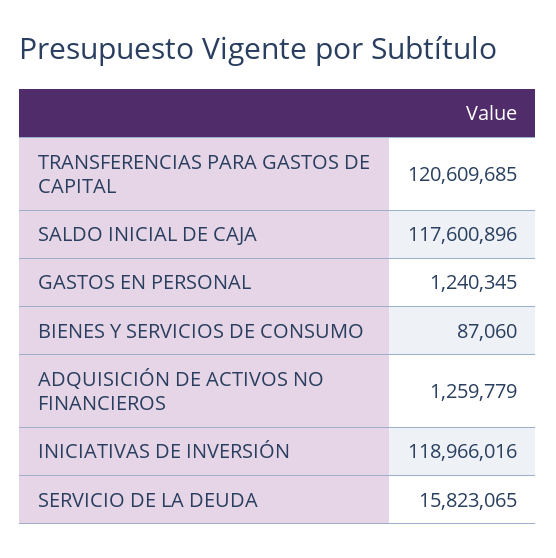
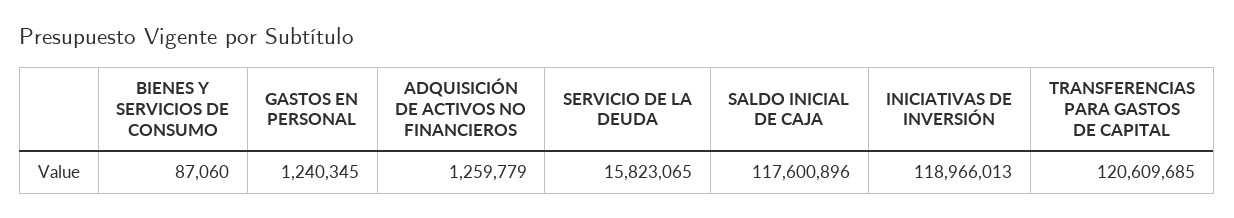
INICIATIVAS DE INVERSIÓN: 118966016 -> 118966013

